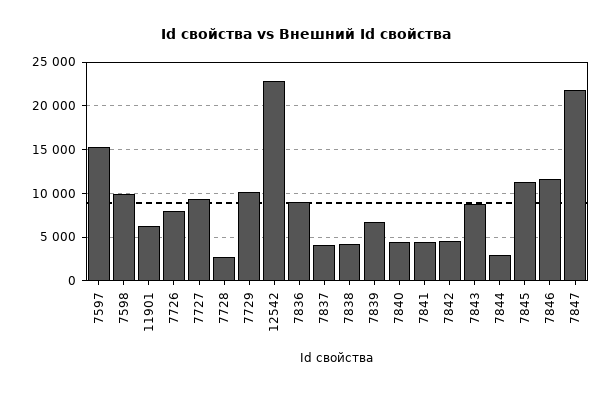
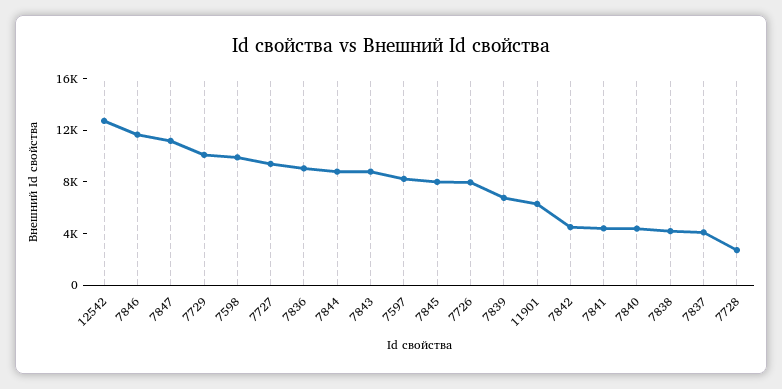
7597: 15000 -> 8000
12542: 23000 -> 13000
7844: 3000 -> 9000
7845: 11000 -> 8000
7847: 22000 -> 11000

